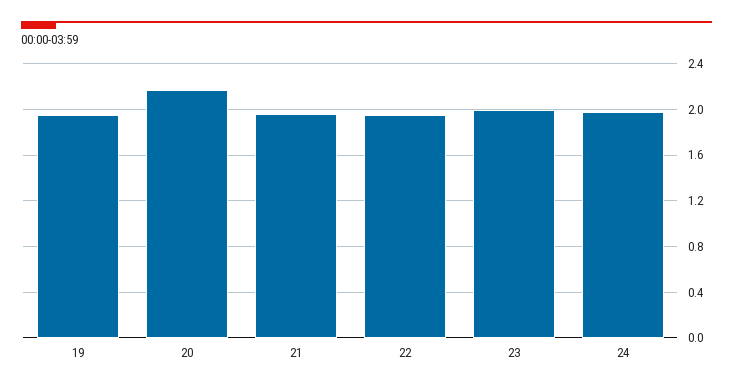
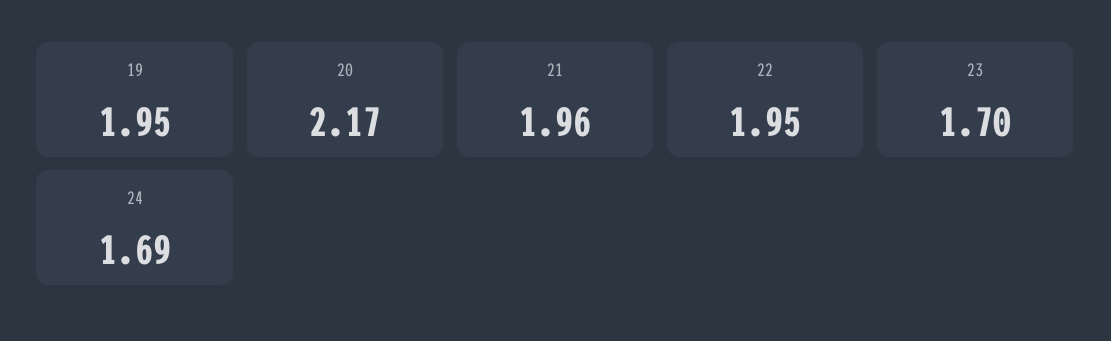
23: 2 -> 1.7
24: 2 -> 1.69

